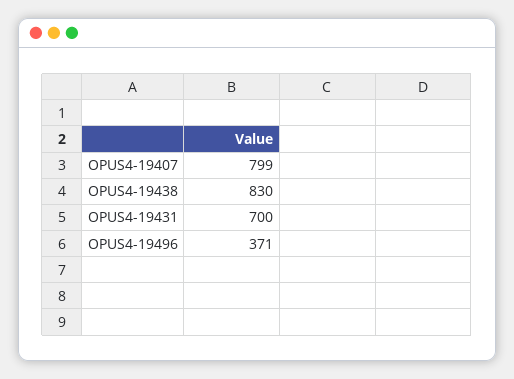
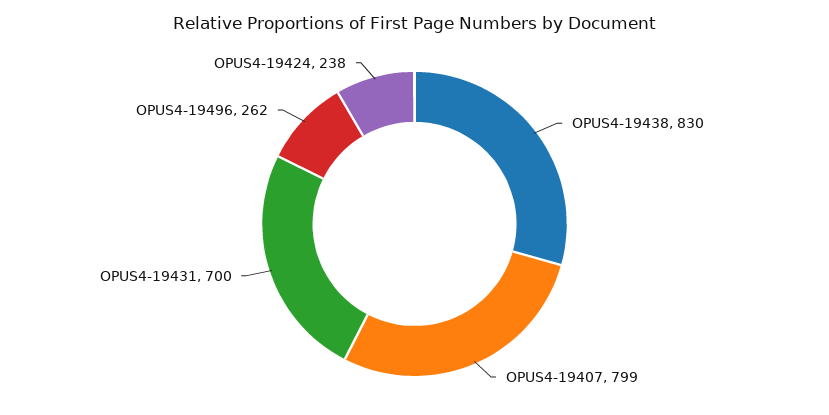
OPUS4-19496: 371 -> 262
OPUS4-19424: none -> 238

